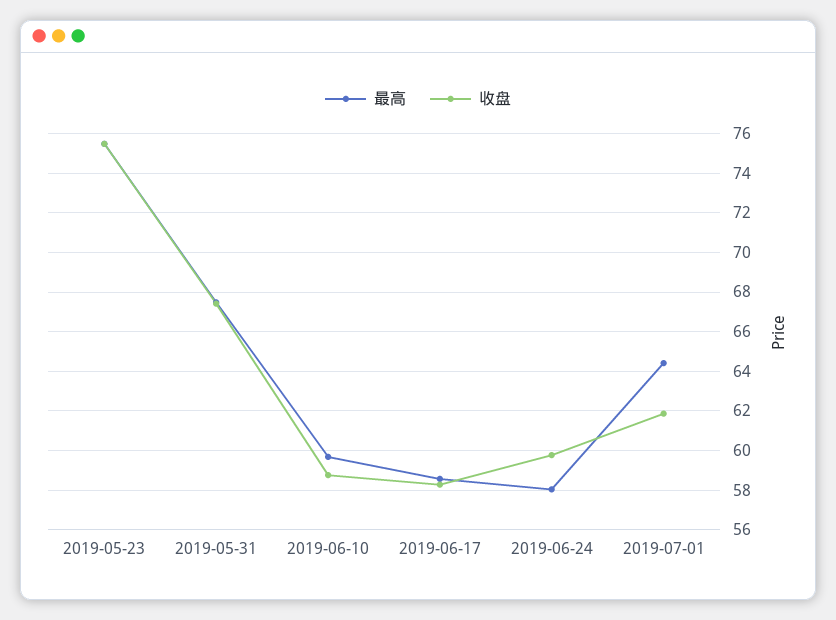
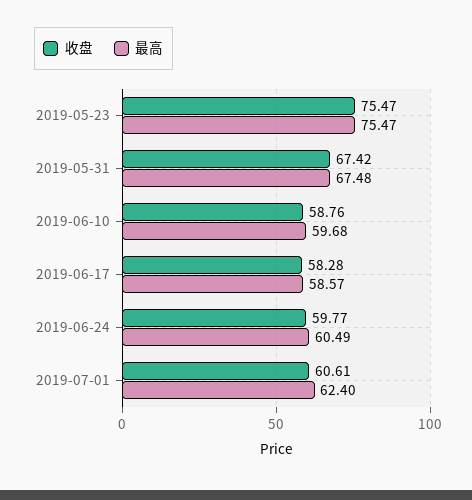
最高, 2019-06-24: 58 -> 60.49
最高, 2019-07-01: 64.5 -> 62.4
收盘, 2019-07-01: 62 -> 60.61

